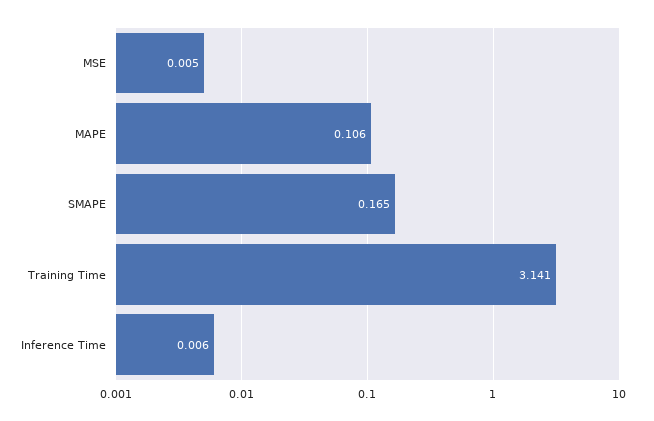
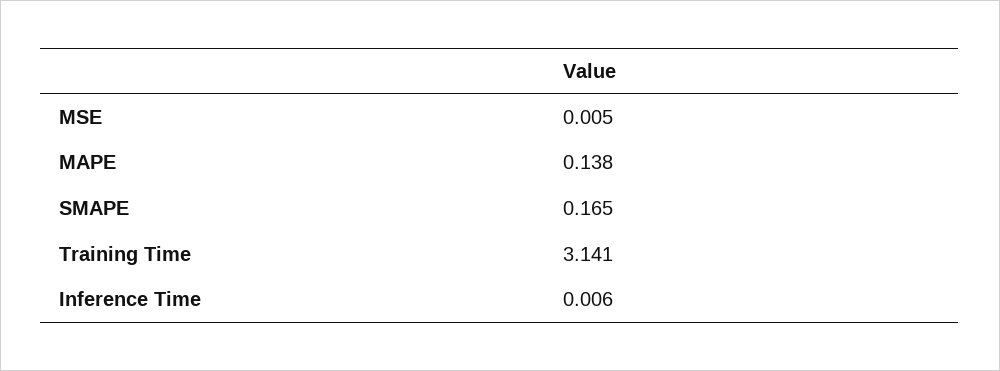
MAPE: 0.106 -> 0.138

